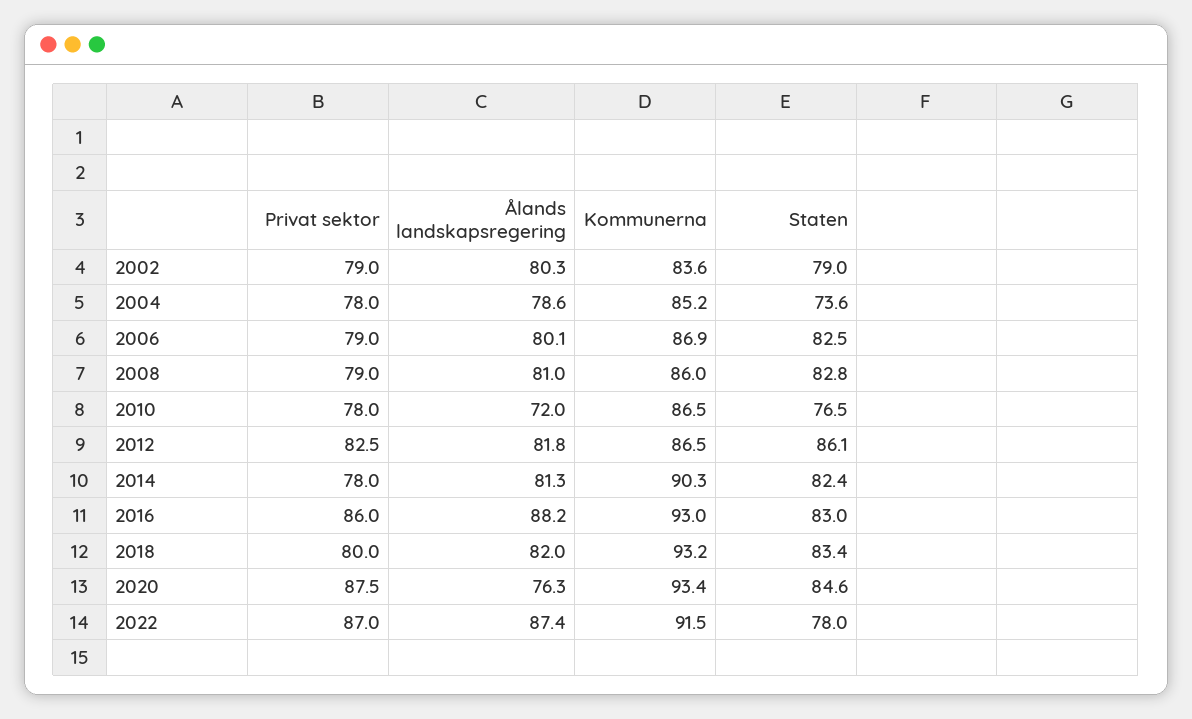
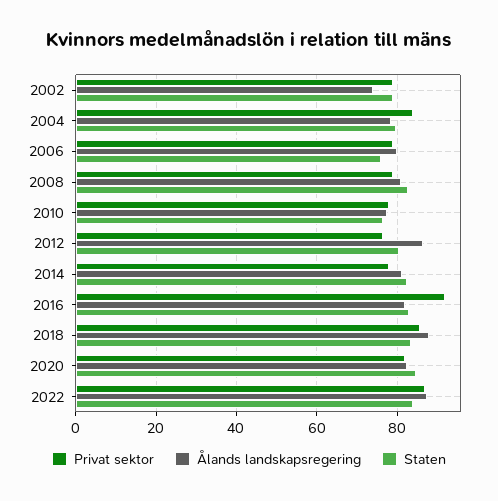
Ålands landskapsregering, 2002: 80.3 -> 74
Kommunerna, 2002: 83.6 -> none
Privat sektor, 2004: 78 -> 84
Kommunerna, 2004: 85.2 -> none
Staten, 2004: 73.6 -> 80
Kommunerna, 2006: 86.9 -> none
Staten, 2006: 82.5 -> 76
Kommunerna, 2008: 86 -> none
Ålands landskapsregering, 2010: 72 -> 78
Kommunerna, 2010: 86.5 -> none
Privat sektor, 2012: 82.5 -> 76
Ålands landskapsregering, 2012: 81.8 -> 86
Kommunerna, 2012: 86.5 -> none
Staten, 2012: 86.1 -> 80
Kommunerna, 2014: 90.3 -> none
Privat sektor, 2016: 86 -> 92
Ålands landskapsregering, 2016: 88.2 -> 82
Kommunerna, 2016: 93 -> none
Privat sektor, 2018: 80 -> 86
Ålands landskapsregering, 2018: 82 -> 88
Kommunerna, 2018: 93.2 -> none
Privat sektor, 2020: 87.5 -> 82
Ålands landskapsregering, 2020: 76.3 -> 82
Kommunerna, 2020: 93.4 -> none
Kommunerna, 2022: 91.5 -> none
Staten, 2022: 78 -> 84

